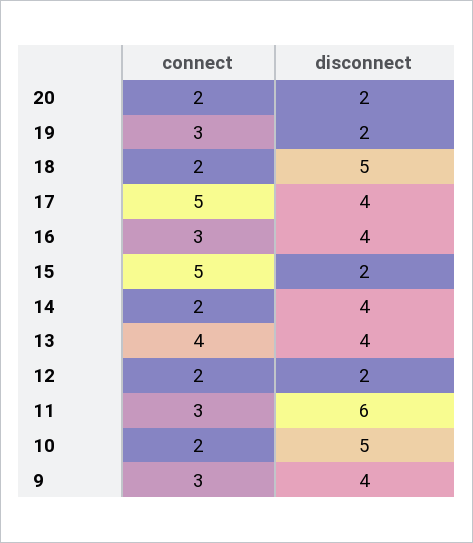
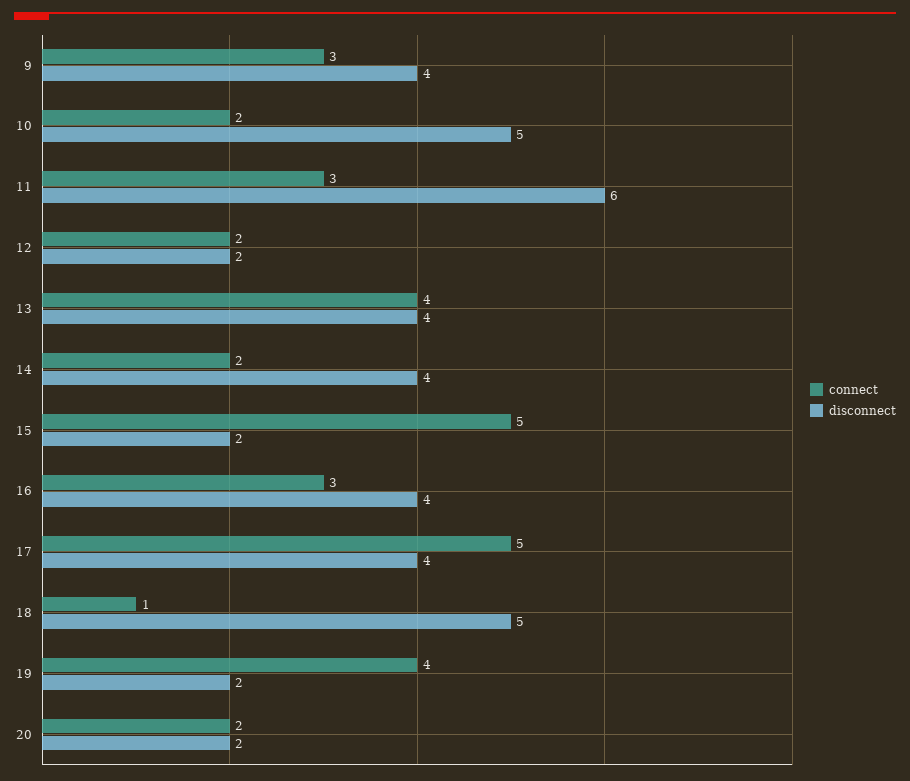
connect, 19: 3 -> 4
connect, 18: 2 -> 1

